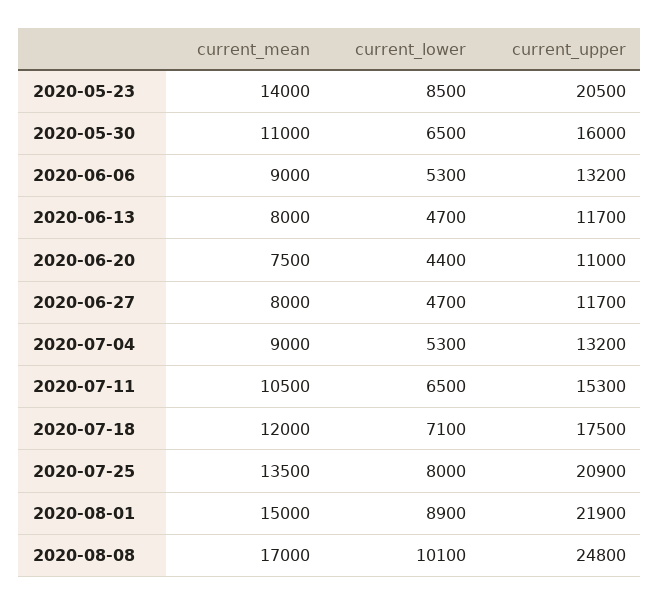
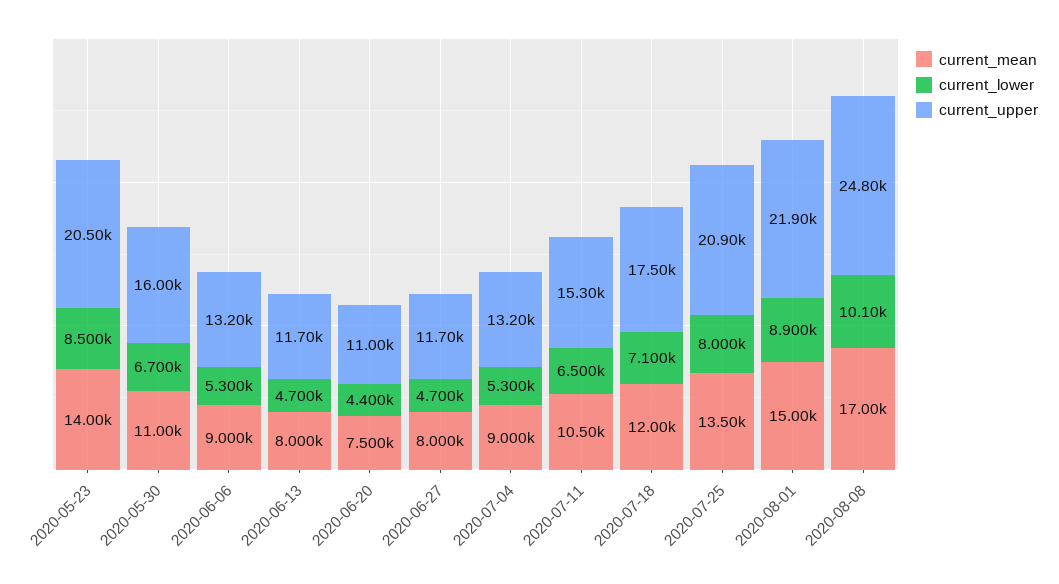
current_lower, 2020-05-30: 6500 -> 6700

